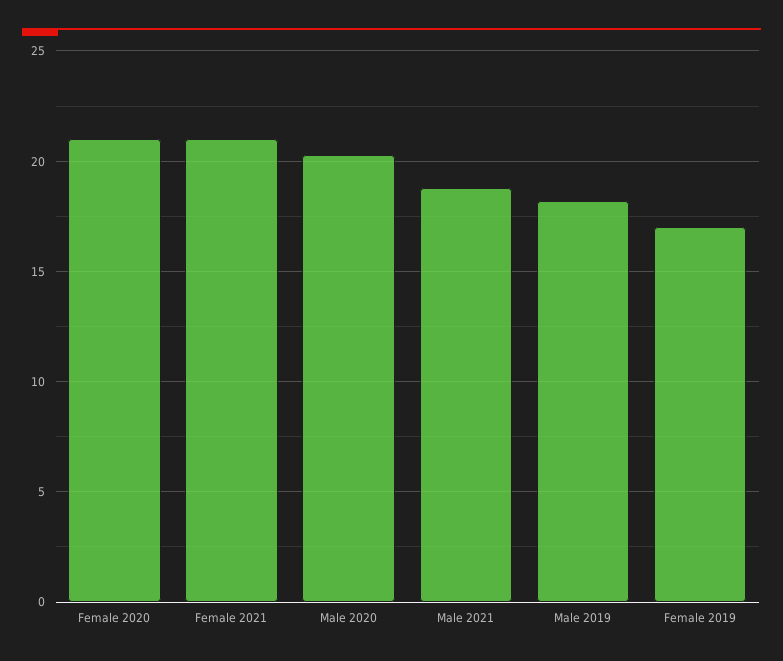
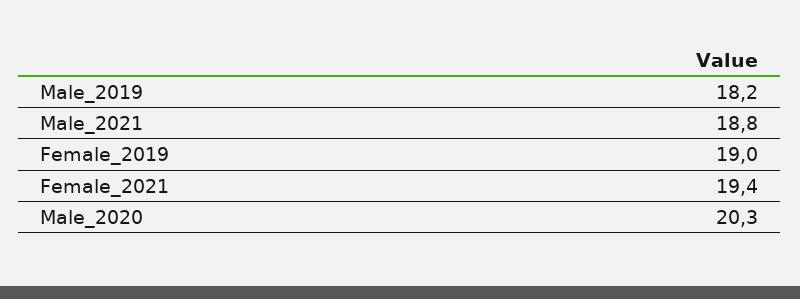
Female 2020: 21 -> none
Female 2021: 21 -> 19.4
Female 2019: 17 -> 19

